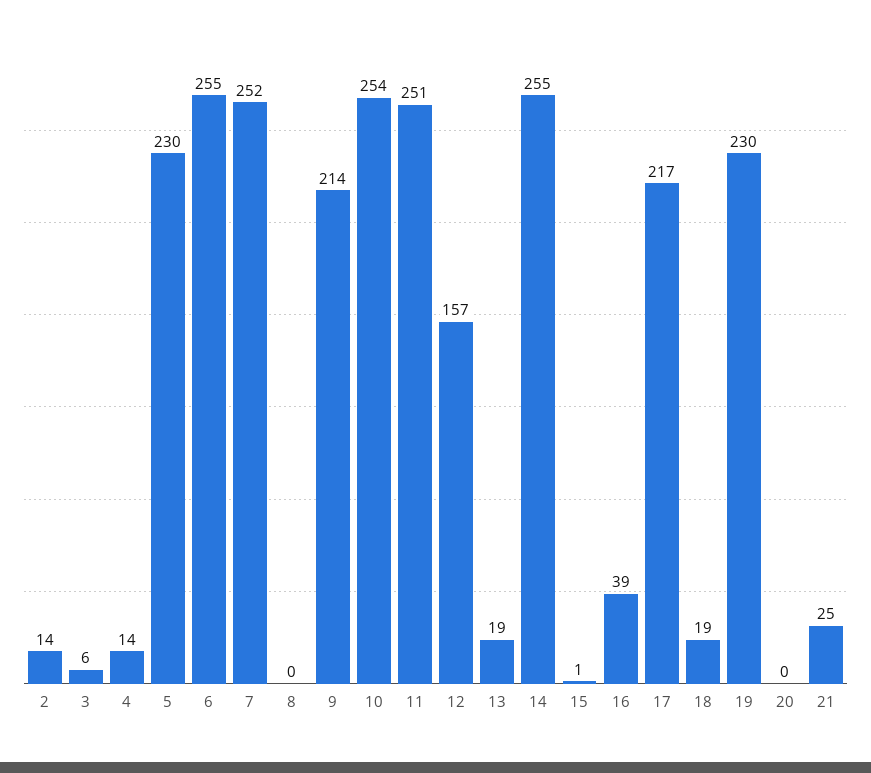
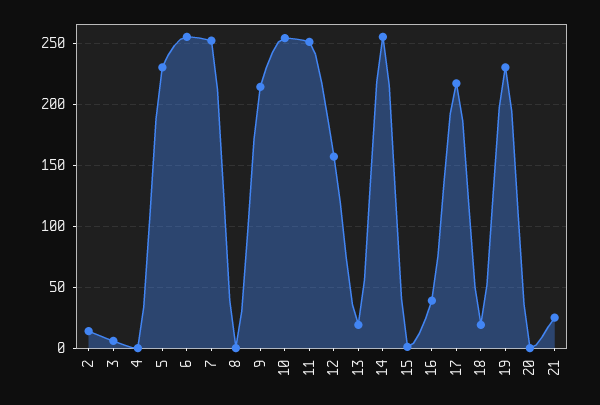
4: 14 -> 0

